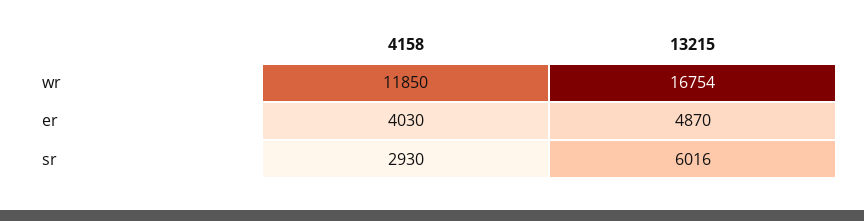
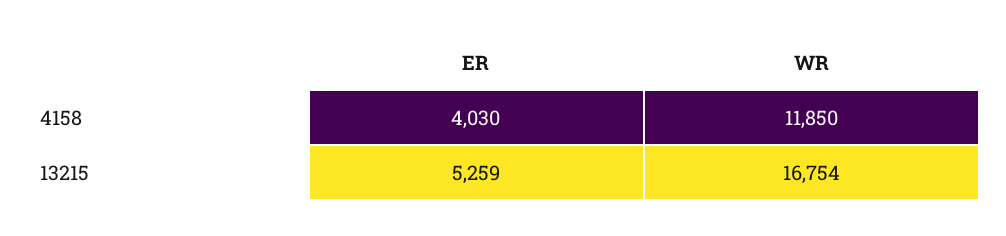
13215, er: 4870 -> 5259
4158, sr: 2930 -> none
13215, sr: 6016 -> none

